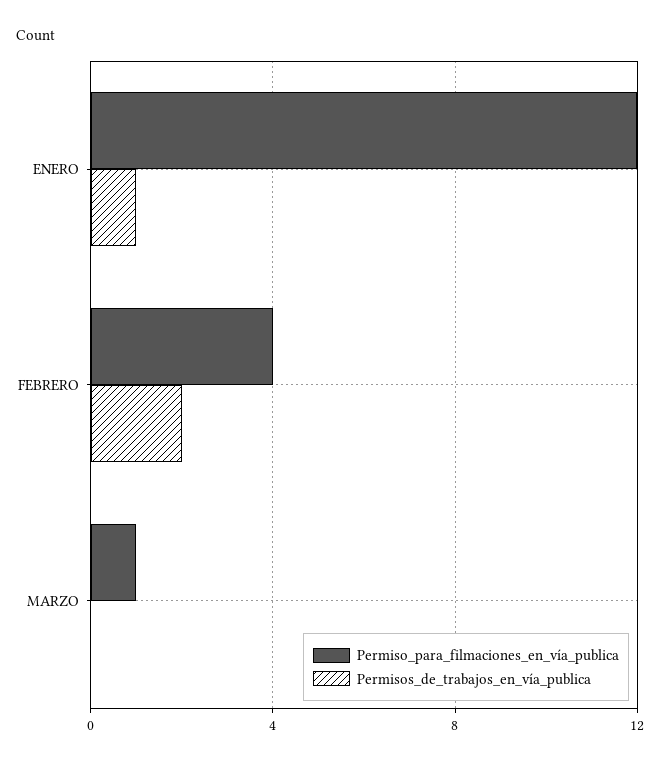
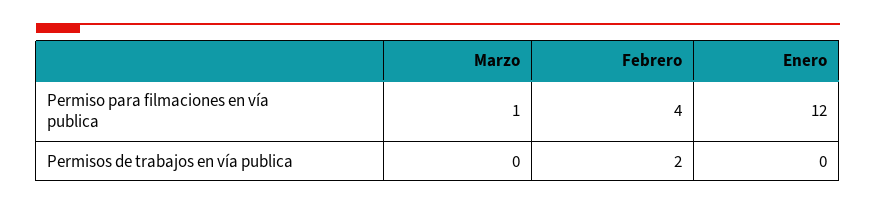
Permisos_de_trabajos_en_vía_publica, ENERO: 1 -> 0

